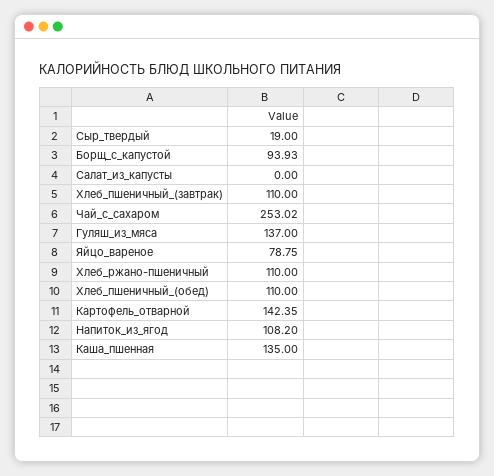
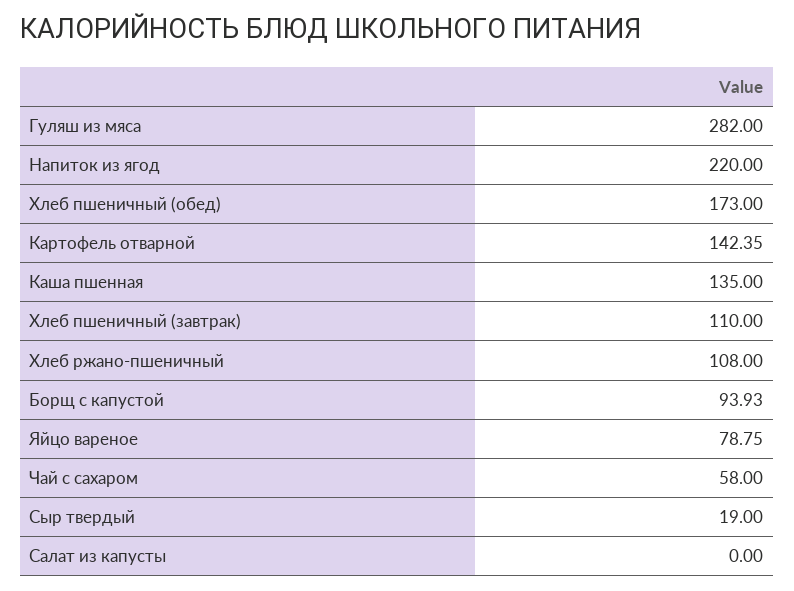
Чай_с_сахаром: 253.02 -> 58
Гуляш_из_мяса: 137 -> 282
Хлеб_ржано-пшеничный: 110 -> 108
Хлеб_пшеничный_(обед): 110 -> 173
Напиток_из_ягод: 108.2 -> 220

